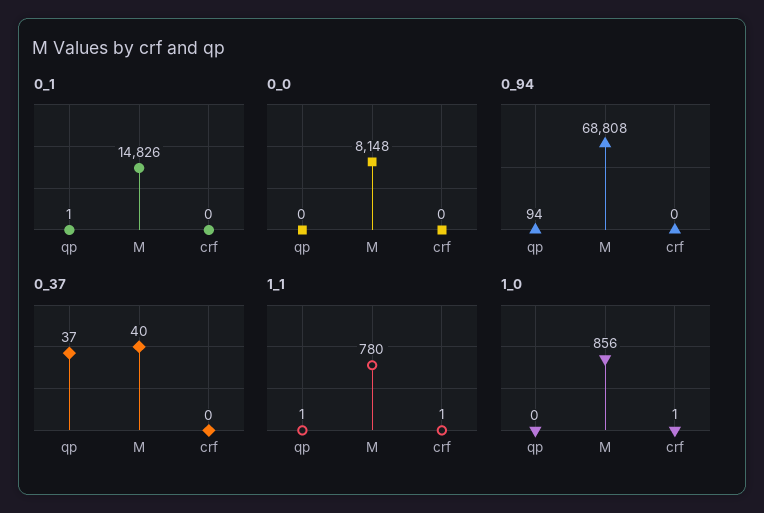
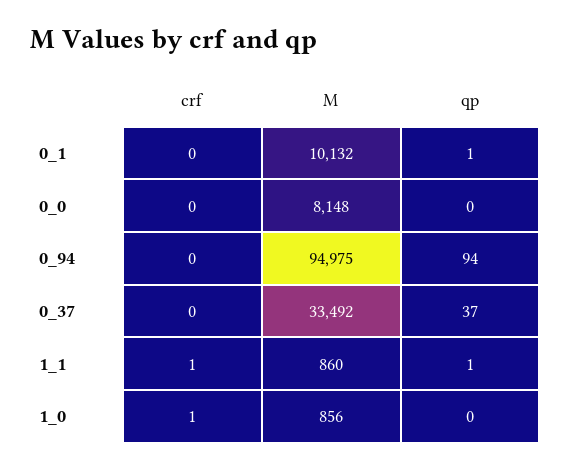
0_1, M: 14826 -> 10132
0_94, M: 68808 -> 94975
0_37, M: 40 -> 33492
1_1, M: 780 -> 860

